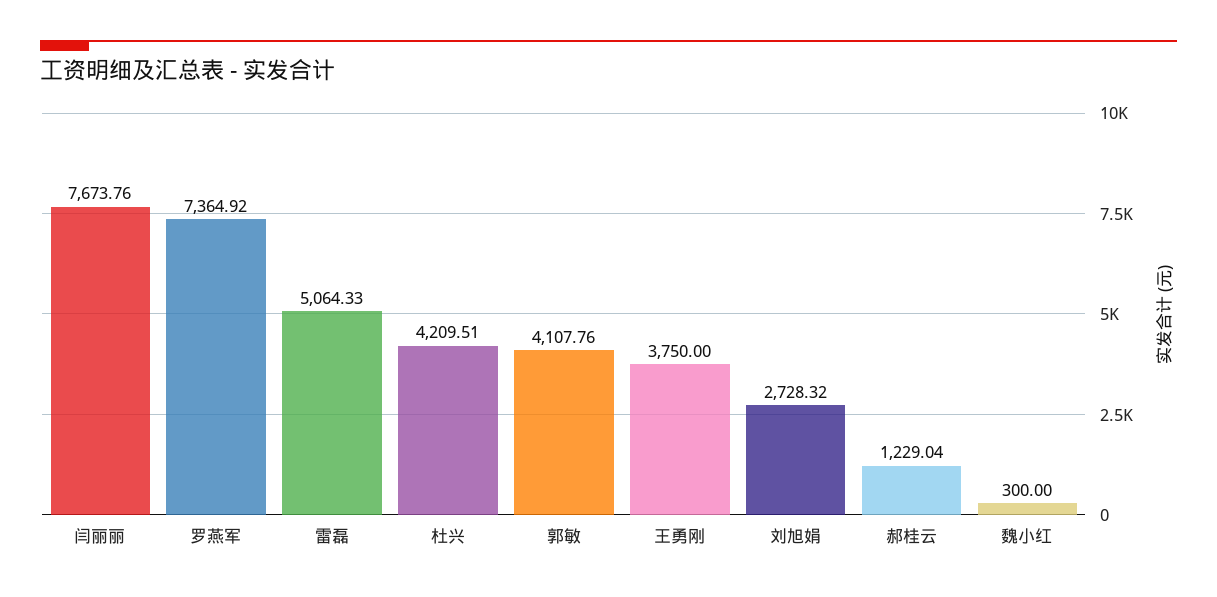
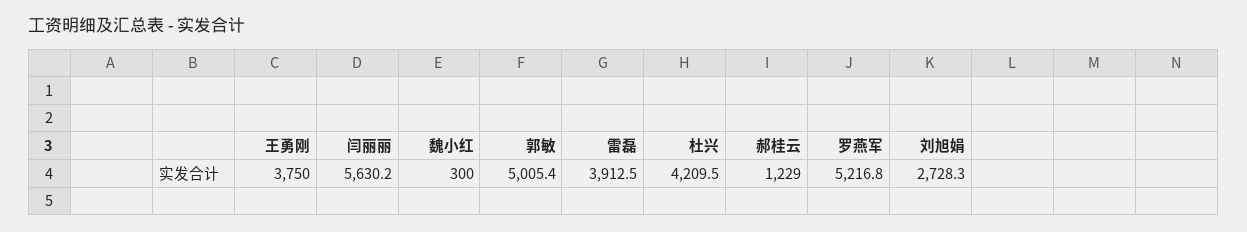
闫丽丽: 7673.76 -> 5630.2
罗燕军: 7364.92 -> 5216.8
雷磊: 5064.33 -> 3912.5
郭敏: 4107.76 -> 5005.4

